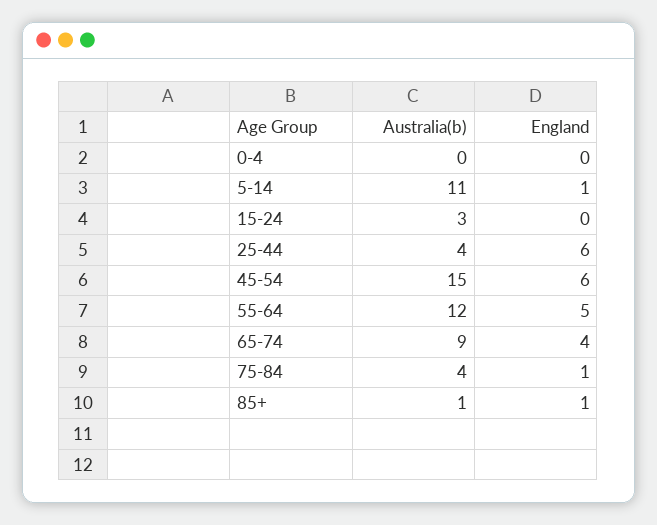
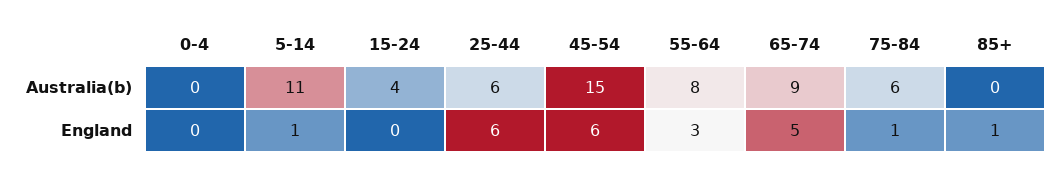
Australia(b), 15-24: 3 -> 4
Australia(b), 25-44: 4 -> 6
Australia(b), 55-64: 12 -> 8
England, 55-64: 5 -> 3
England, 65-74: 4 -> 5
Australia(b), 75-84: 4 -> 6
Australia(b), 85+: 1 -> 0

